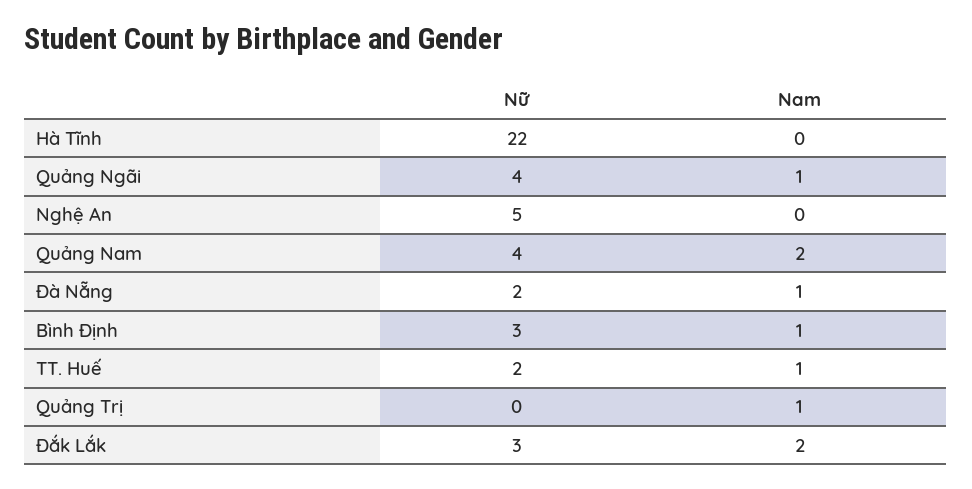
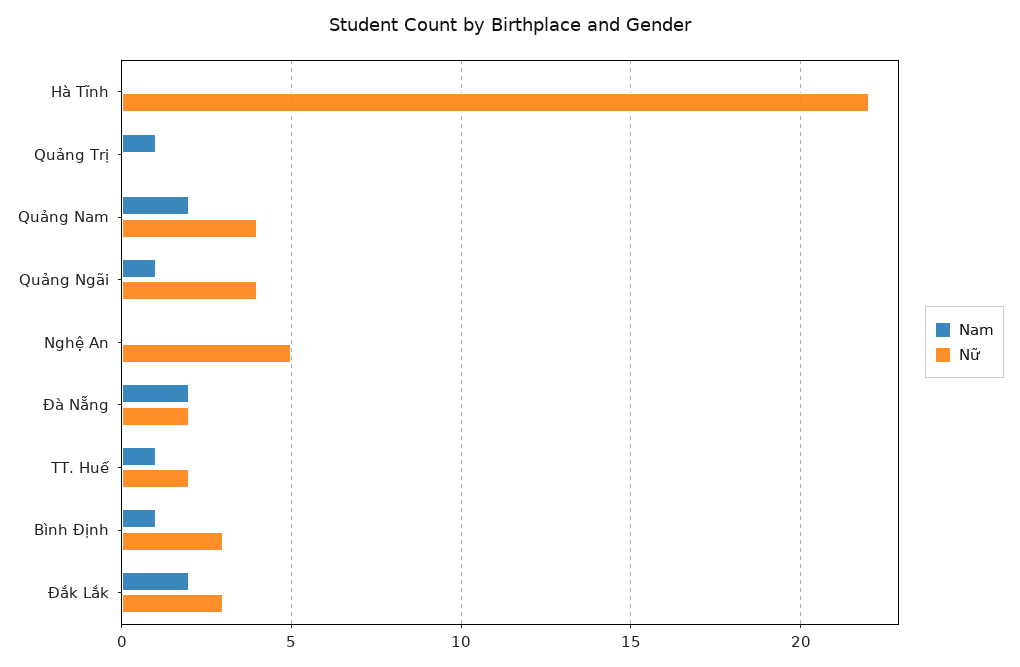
Nam, Đà Nẵng: 1 -> 2

